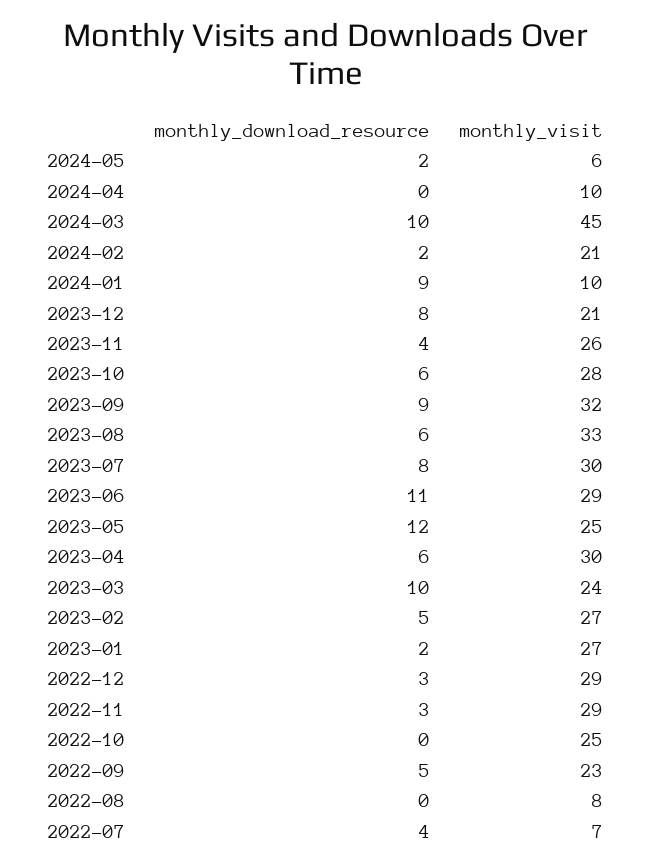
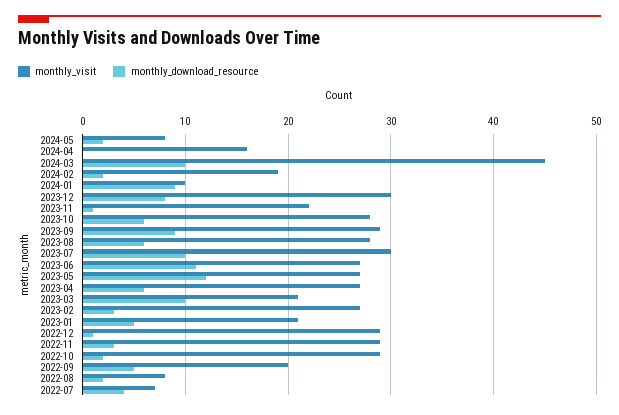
monthly_visit, 2024-05: 6 -> 8
monthly_visit, 2024-04: 10 -> 16
monthly_visit, 2024-02: 21 -> 19
monthly_visit, 2023-12: 21 -> 30
monthly_download_resource, 2023-11: 4 -> 1
monthly_visit, 2023-11: 26 -> 22
monthly_visit, 2023-09: 32 -> 29
monthly_visit, 2023-08: 33 -> 28
monthly_download_resource, 2023-07: 8 -> 10
monthly_visit, 2023-06: 29 -> 27
monthly_visit, 2023-05: 25 -> 27
monthly_visit, 2023-04: 30 -> 27
monthly_visit, 2023-03: 24 -> 21
monthly_download_resource, 2023-02: 5 -> 3
monthly_download_resource, 2023-01: 2 -> 5
monthly_visit, 2023-01: 27 -> 21
monthly_download_resource, 2022-12: 3 -> 1
monthly_download_resource, 2022-10: 0 -> 2
monthly_visit, 2022-10: 25 -> 29
monthly_visit, 2022-09: 23 -> 20
monthly_download_resource, 2022-08: 0 -> 2

